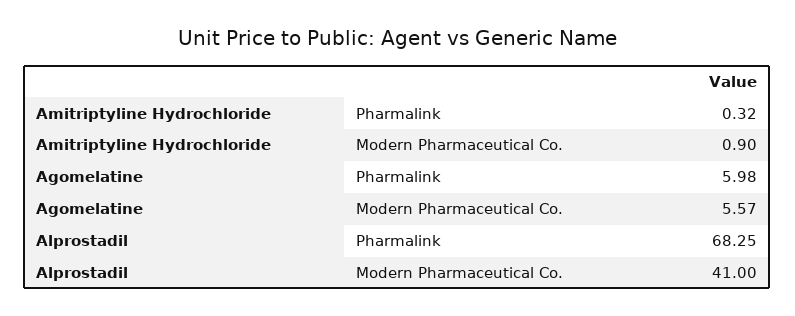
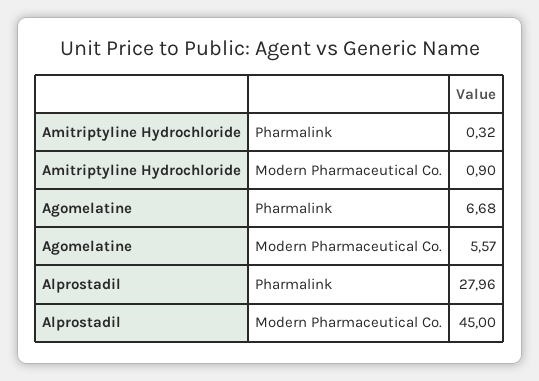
Agomelatine, Pharmalink: 5.98 -> 6.68
Alprostadil, Pharmalink: 68.25 -> 27.96
Alprostadil, Modern Pharmaceutical Co.: 41 -> 45

